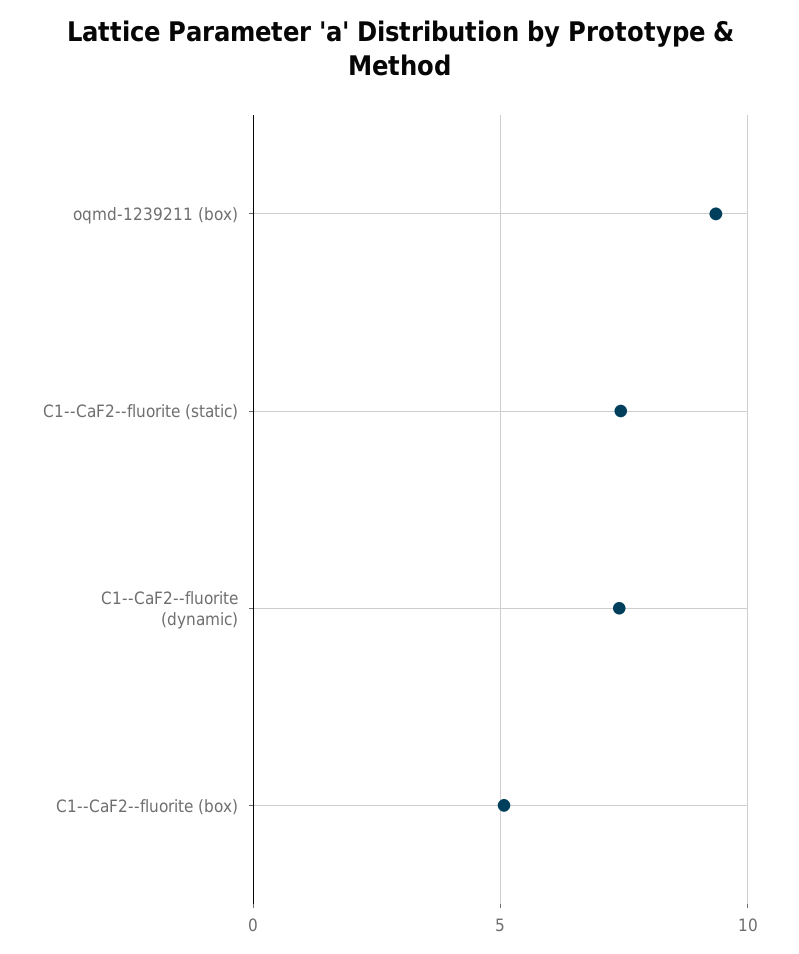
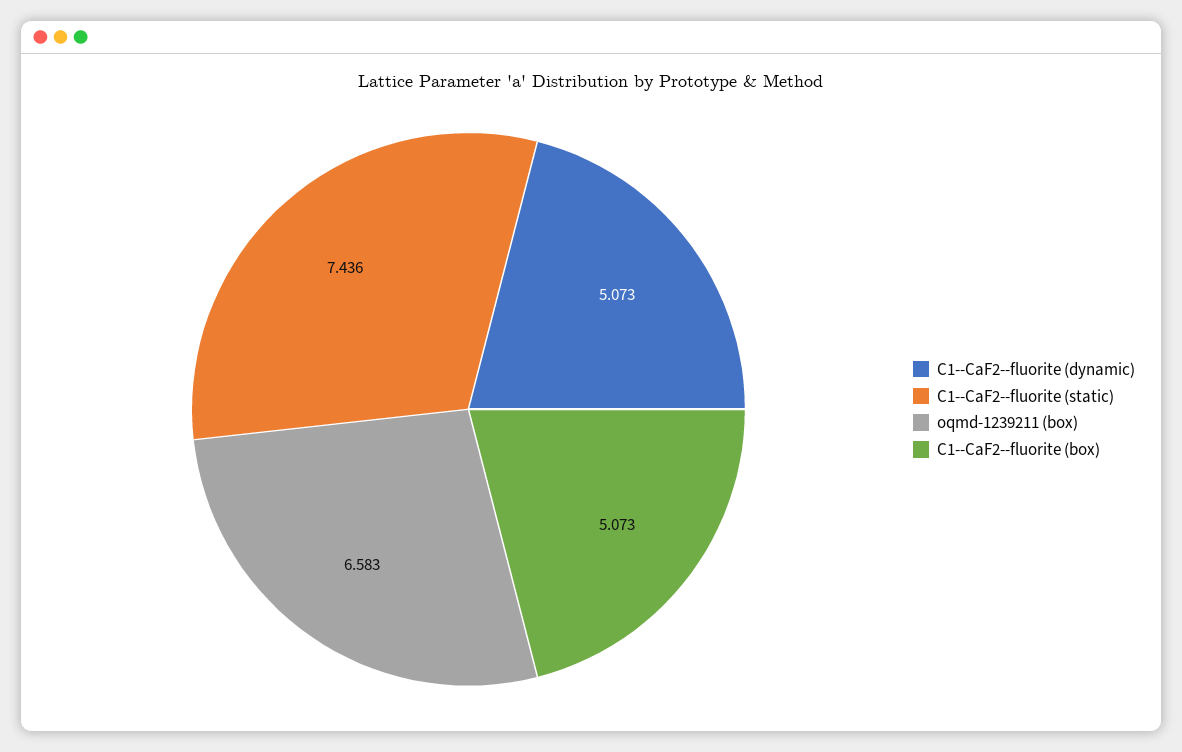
oqmd-1239211 (box): 9.5 -> 6.583
C1--CaF2--fluorite (dynamic): 7.5 -> 5.073

